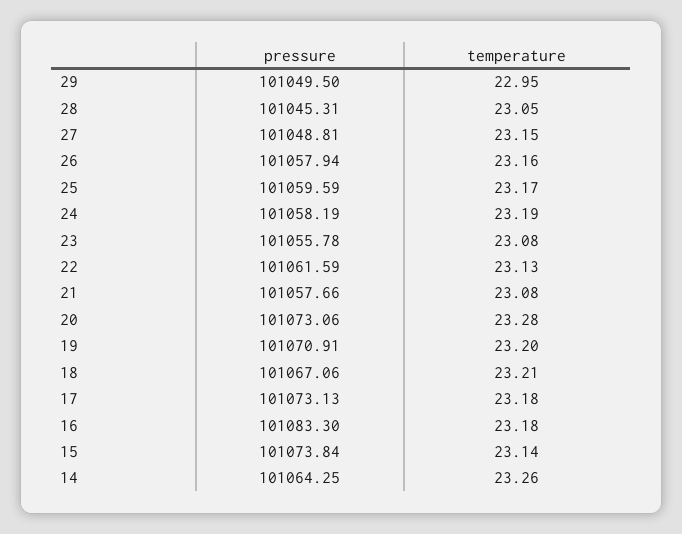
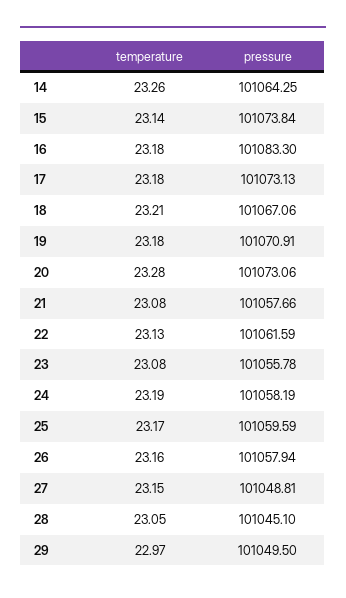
temperature, 29: 22.95 -> 22.97
pressure, 28: 101045.31 -> 101045.1
temperature, 19: 23.2 -> 23.18

